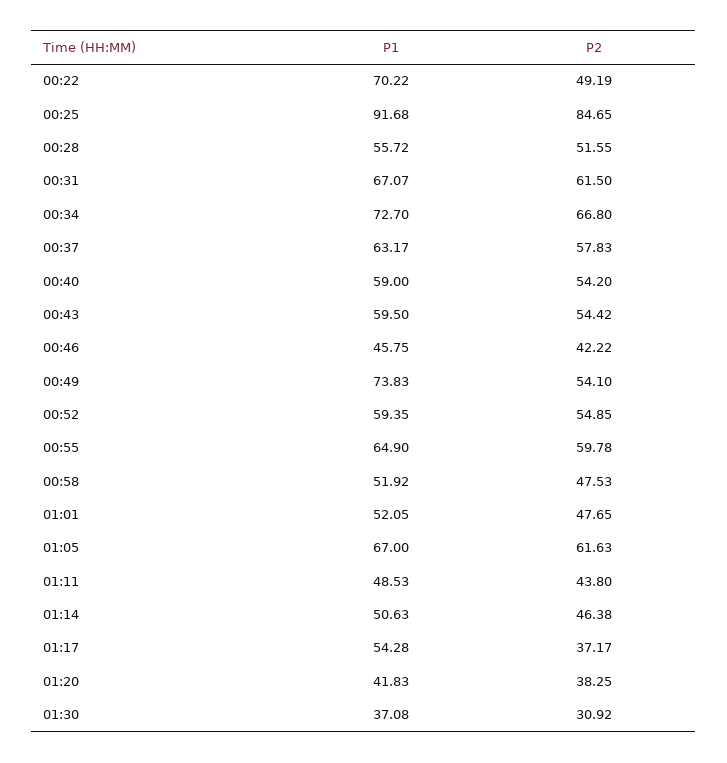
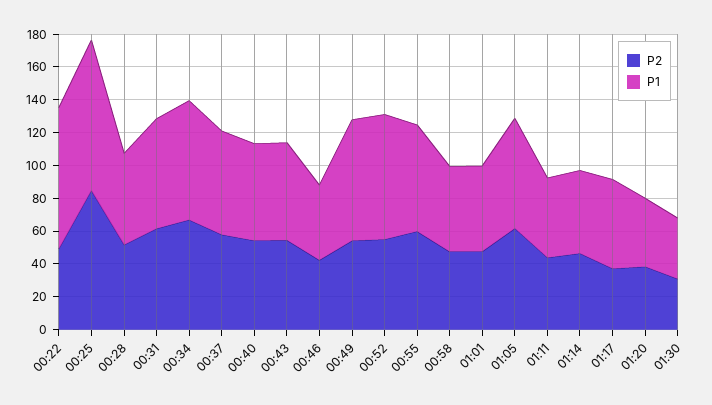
P1, 00:22: 70.22 -> 85
P1, 00:52: 59.35 -> 75

